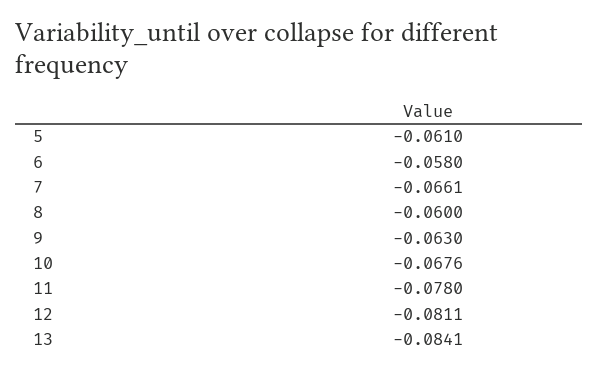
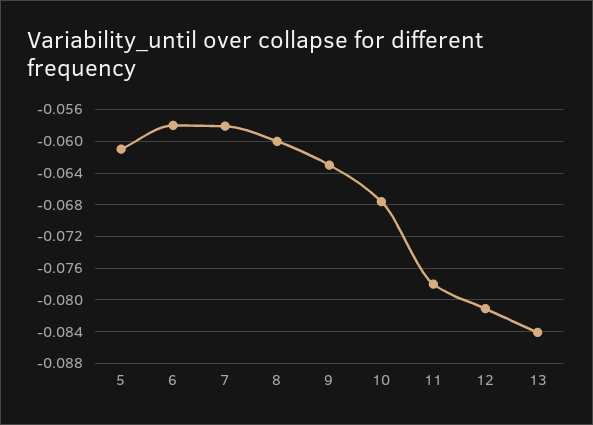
7: -0.0661 -> -0.058

